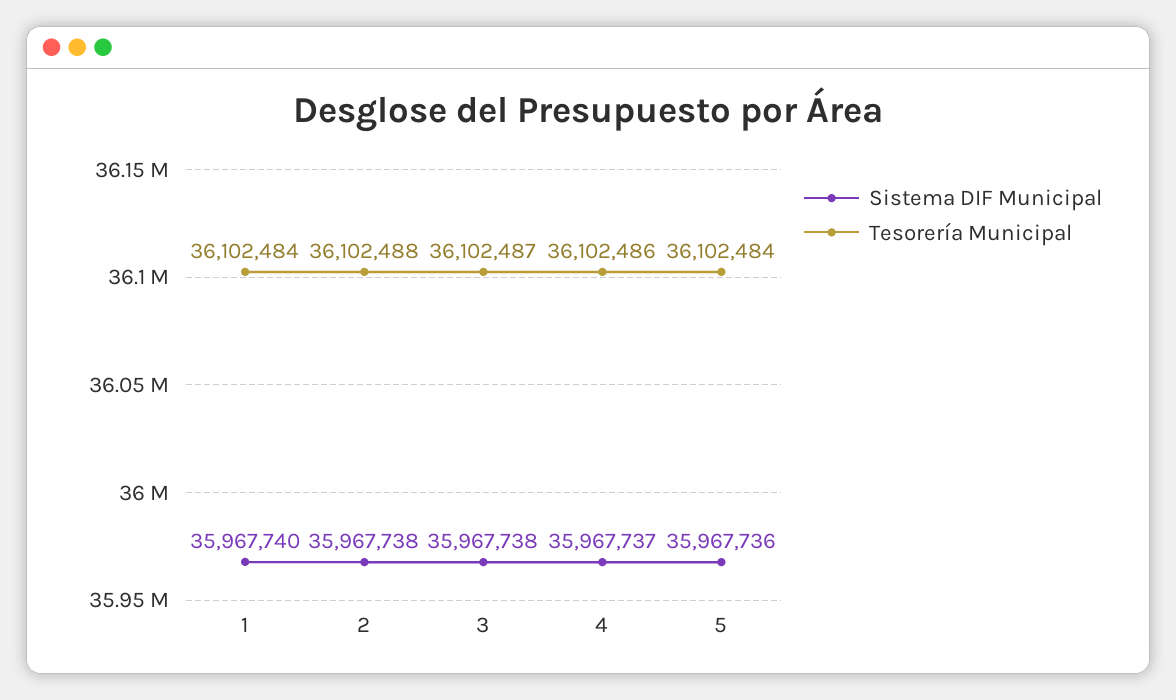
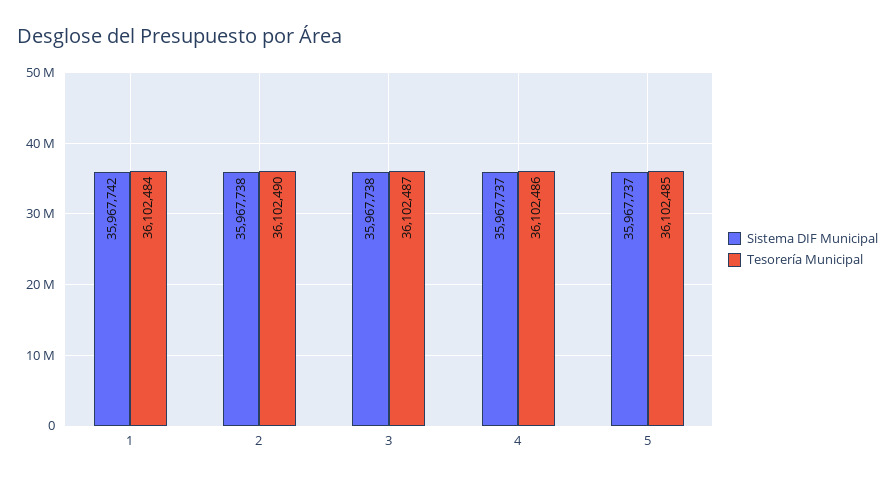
Sistema DIF Municipal, 1: 35967740 -> 35967742
Tesorería Municipal, 2: 36102488 -> 36102490
Sistema DIF Municipal, 5: 35967736 -> 35967737
Tesorería Municipal, 5: 36102484 -> 36102485

